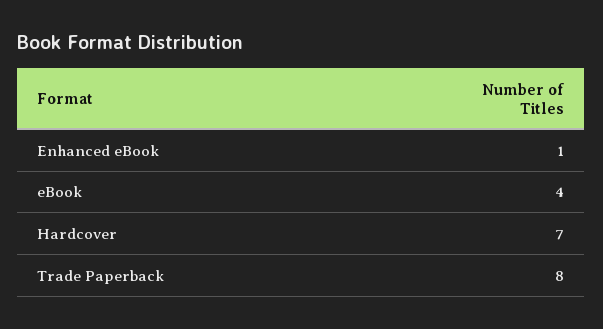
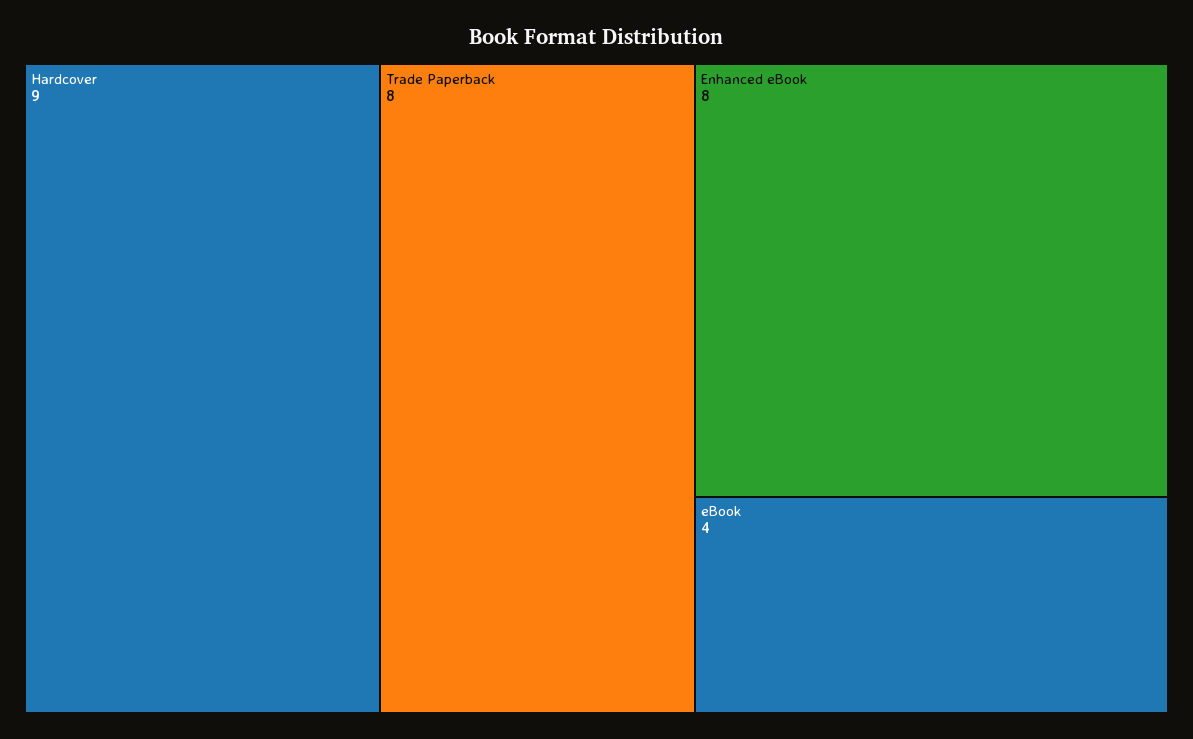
Enhanced eBook: 1 -> 8
Hardcover: 7 -> 9

